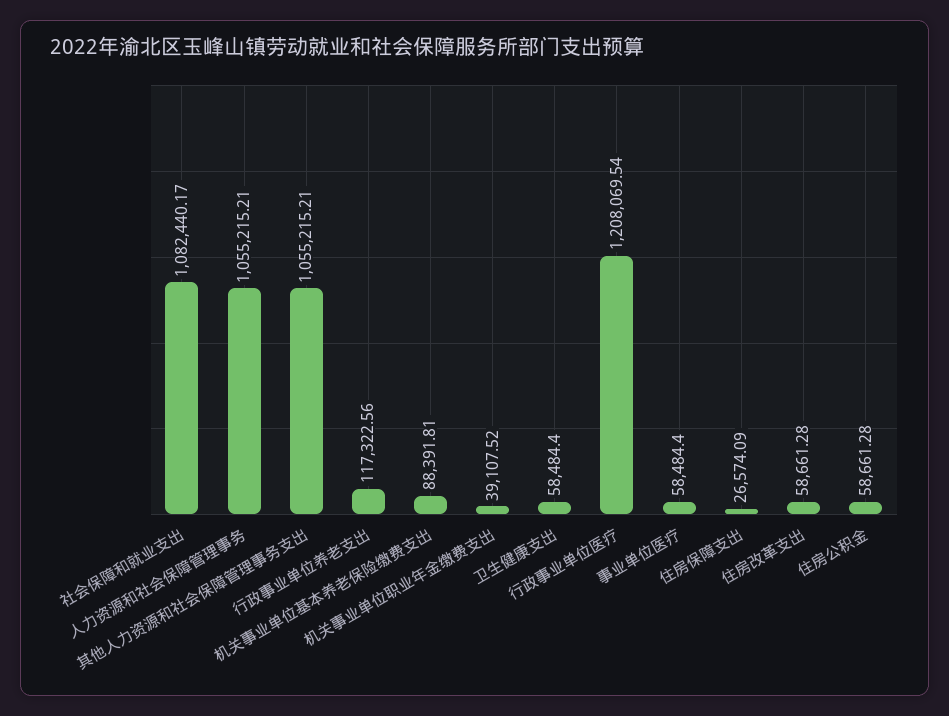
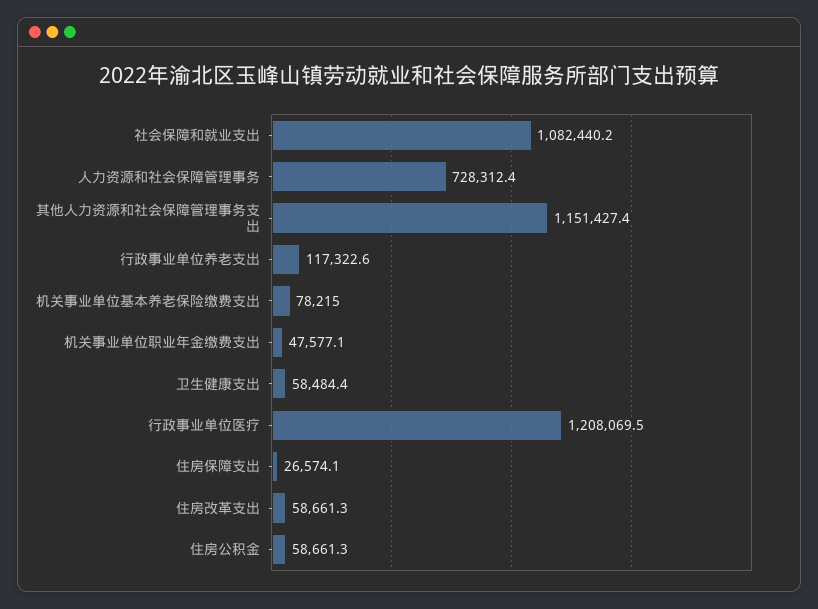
人力资源和社会保障管理事务: 1055215.21 -> 728312.4
其他人力资源和社会保障管理事务支出: 1055215.21 -> 1151427.4
机关事业单位基本养老保险缴费支出: 88391.81 -> 78215
机关事业单位职业年金缴费支出: 39107.52 -> 47577.1
事业单位医疗: 58484.4 -> none

